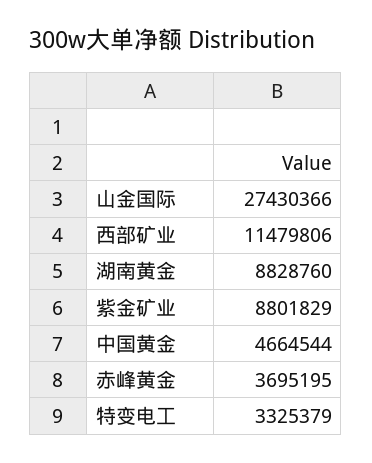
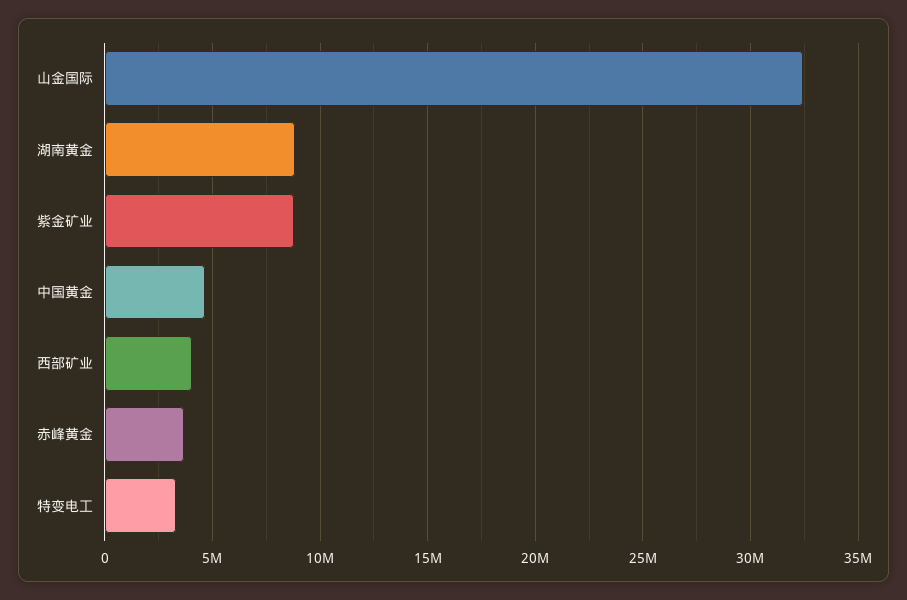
山金国际: 27430366 -> 32500000
西部矿业: 11479806 -> 4000000

